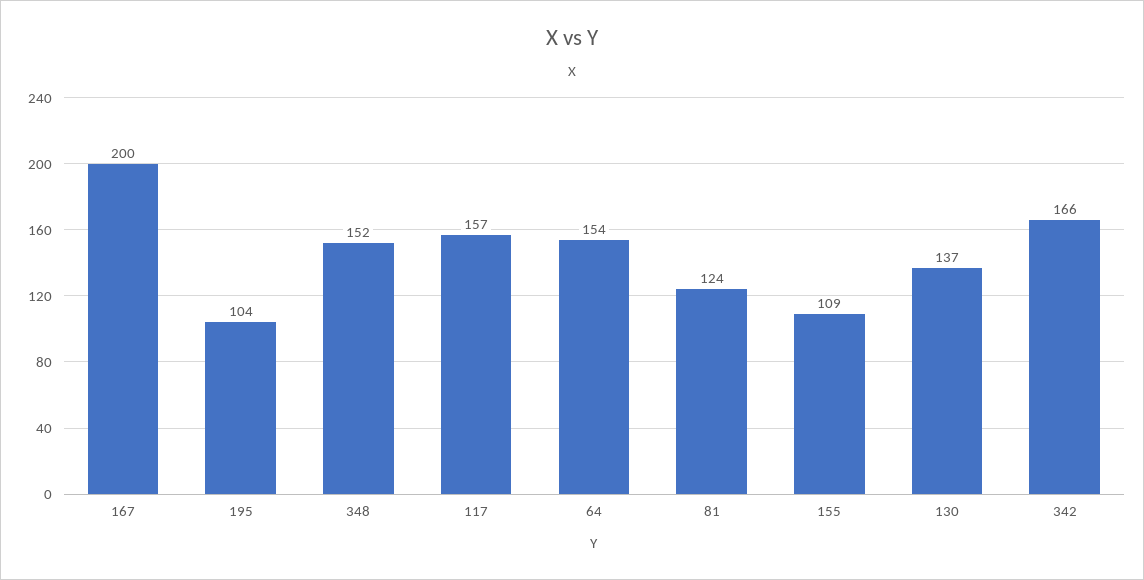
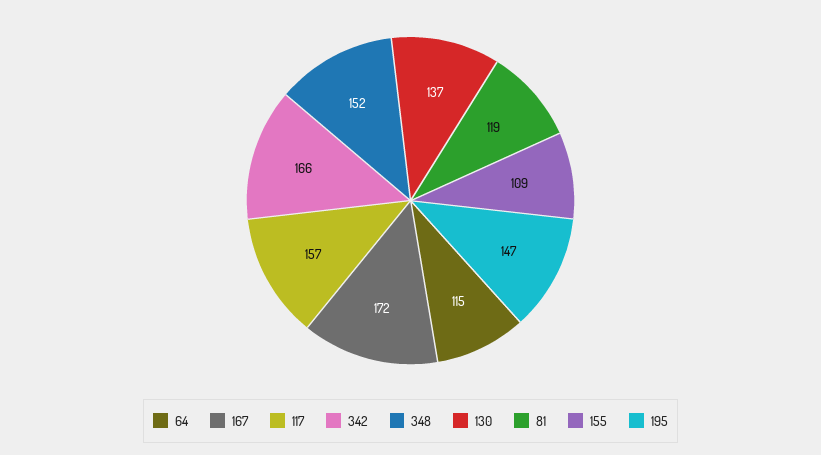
167: 200 -> 172
195: 104 -> 147
64: 154 -> 115
81: 124 -> 119

